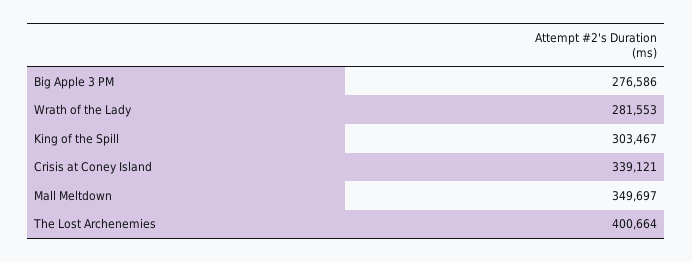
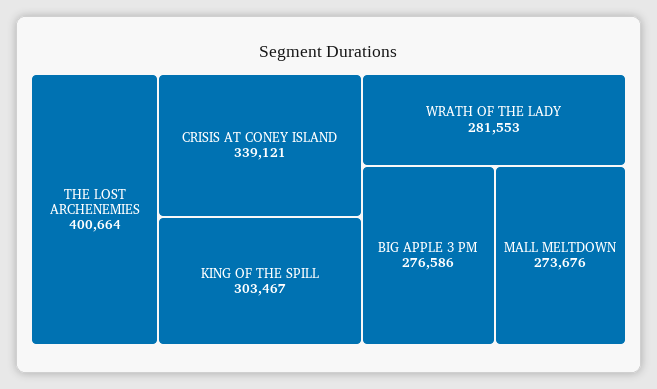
Mall Meltdown: 349697 -> 273676

